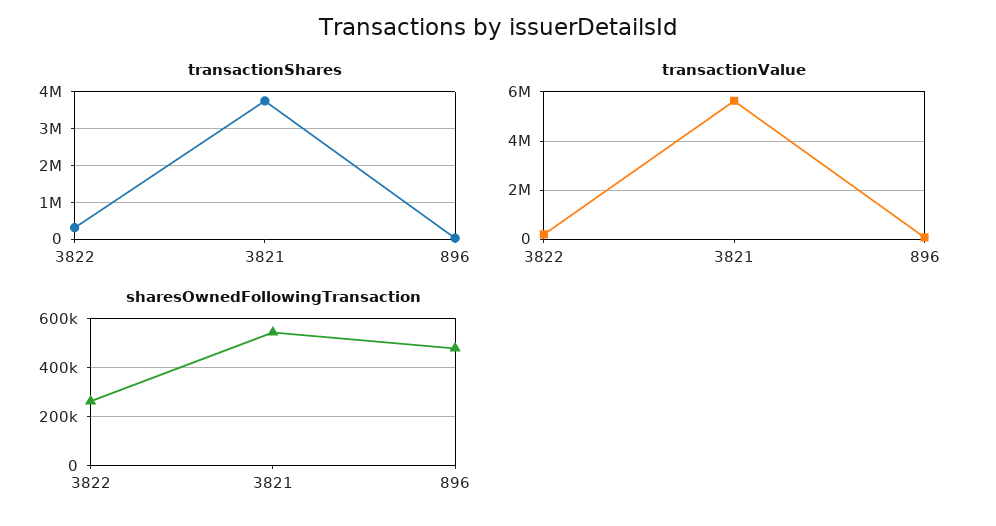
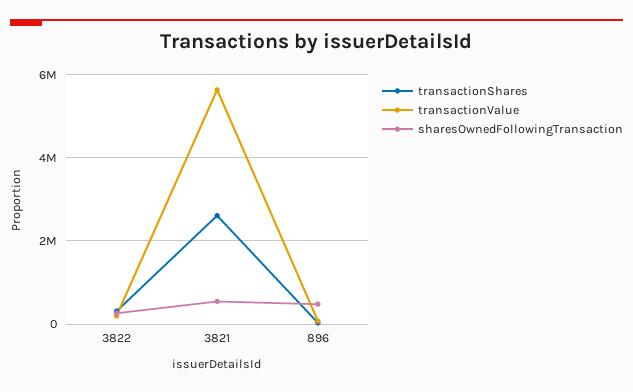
transactionShares, 3821: 3800000 -> 2600000

